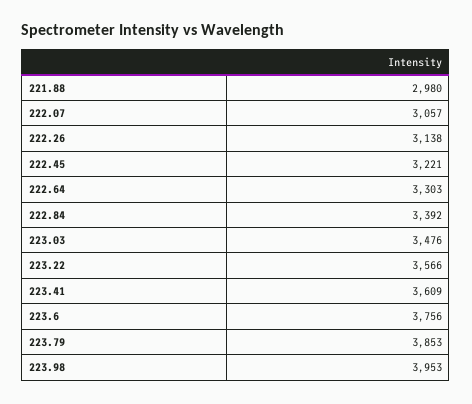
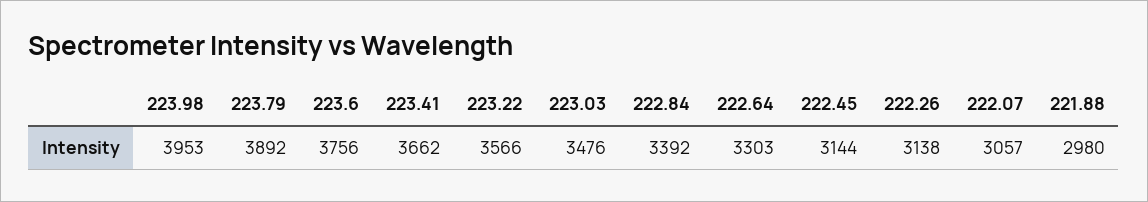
222.45: 3221 -> 3144
223.41: 3609 -> 3662
223.79: 3853 -> 3892

